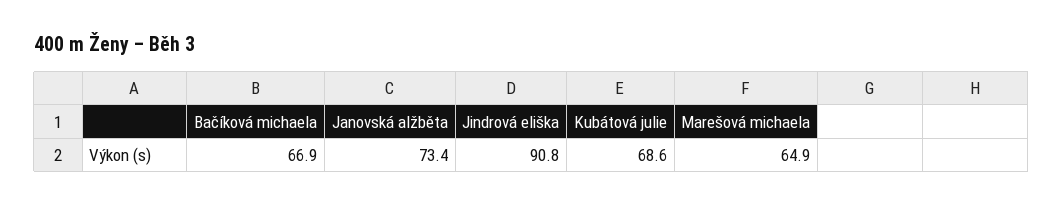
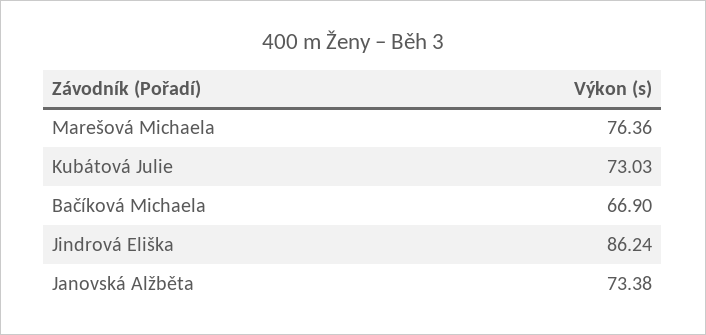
Jindrová eliška: 90.8 -> 86.24
Kubátová julie: 68.6 -> 73.03
Marešová michaela: 64.9 -> 76.36

